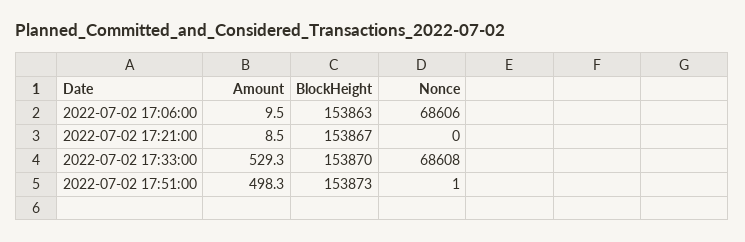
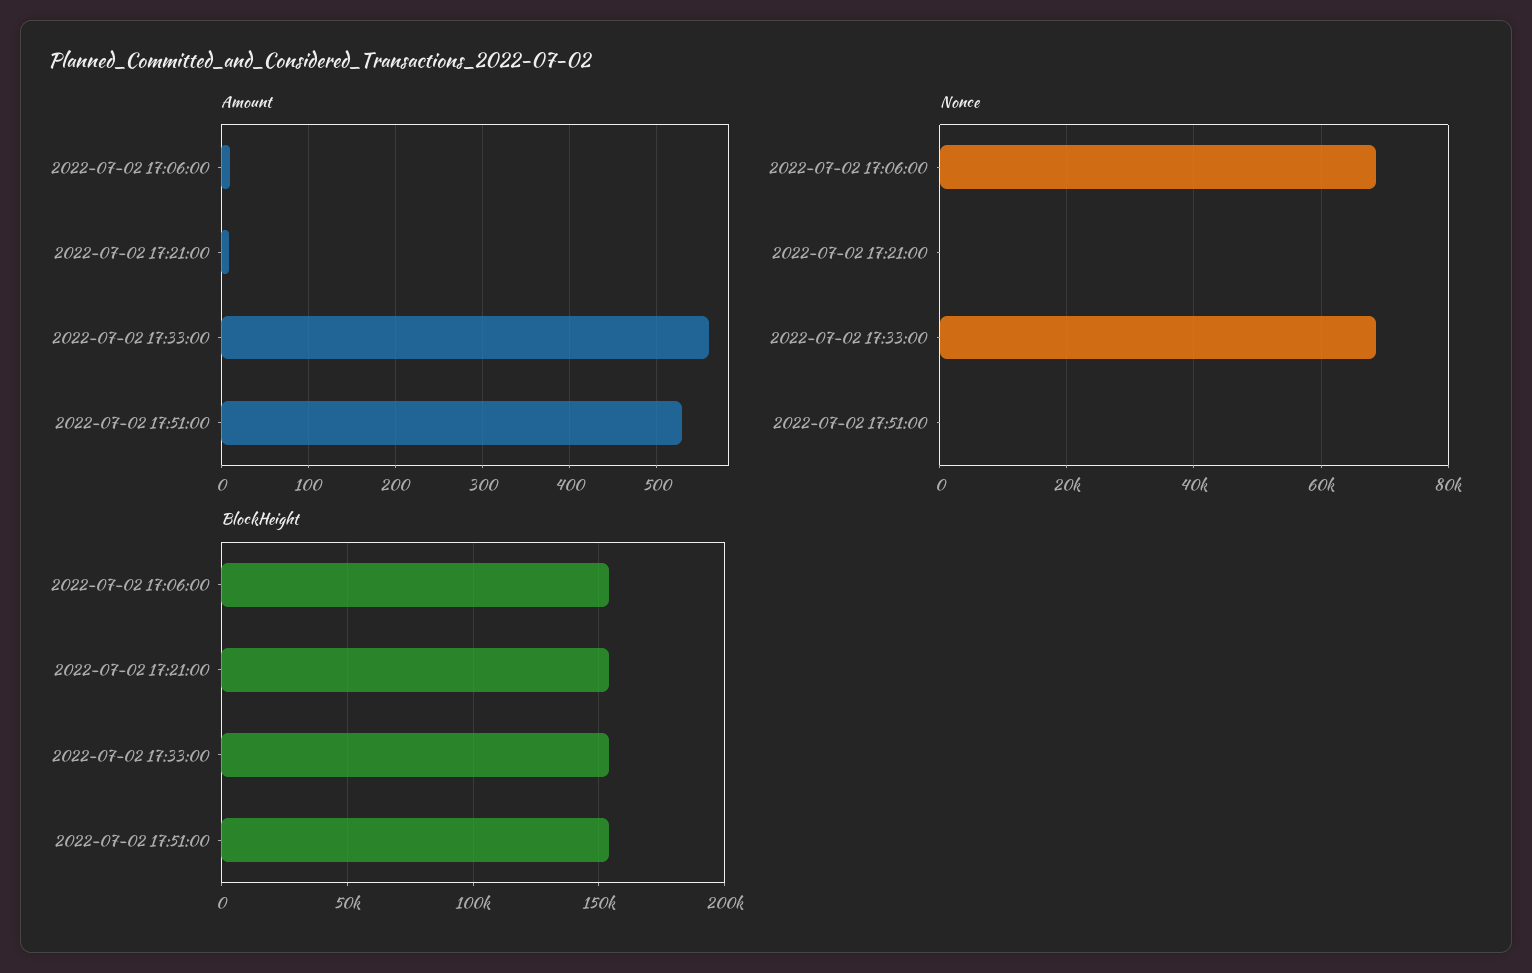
Amount, 2022-07-02 17:33:00: 529.3 -> 560
Amount, 2022-07-02 17:51:00: 498.3 -> 530

